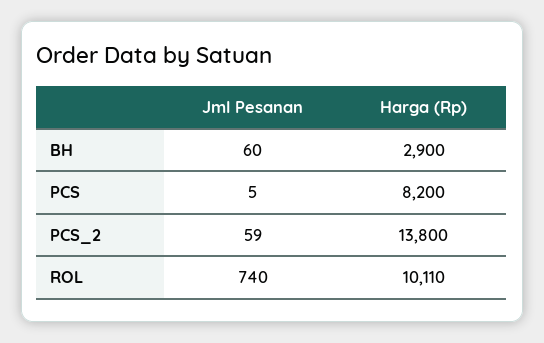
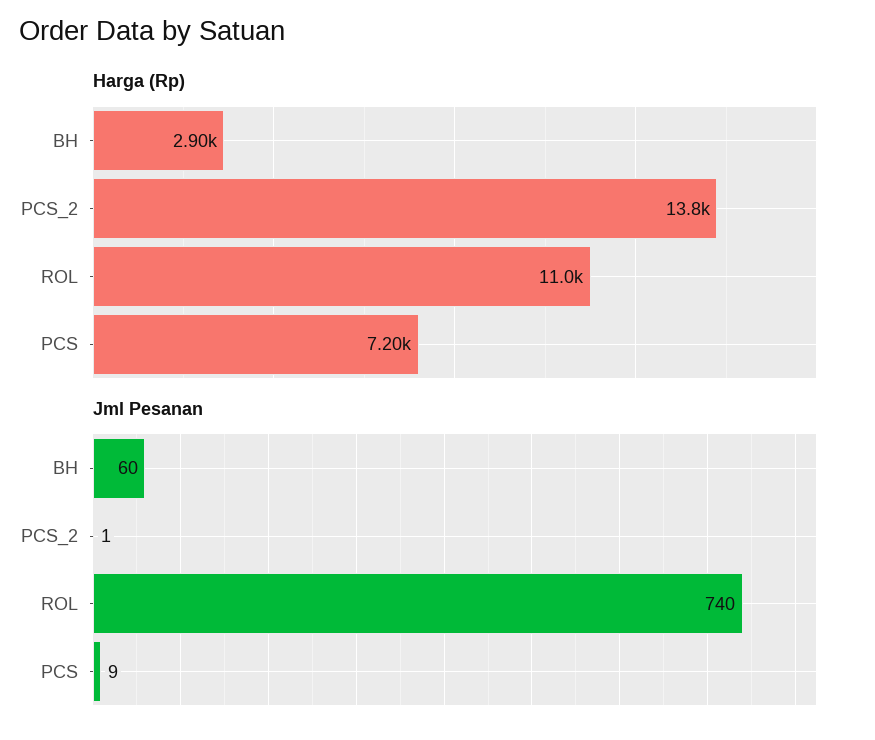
Jml Pesanan, PCS: 5 -> 9
Harga (Rp), PCS: 8200 -> 7200
Jml Pesanan, PCS_2: 59 -> 1
Harga (Rp), ROL: 10110 -> 11000

